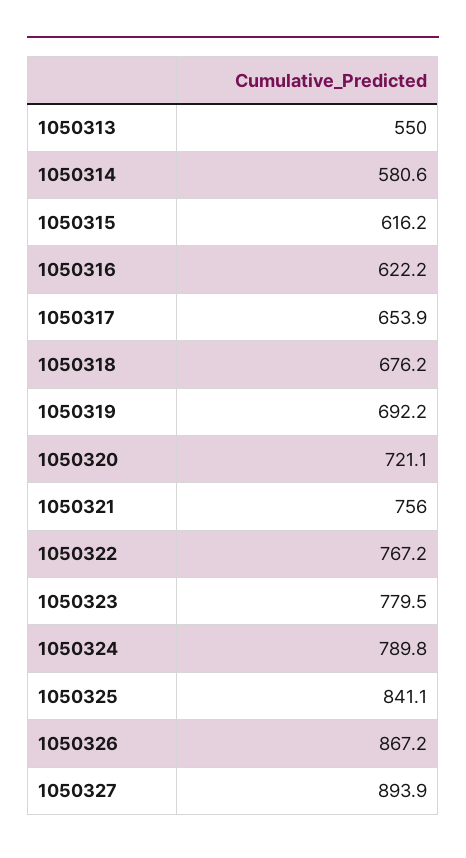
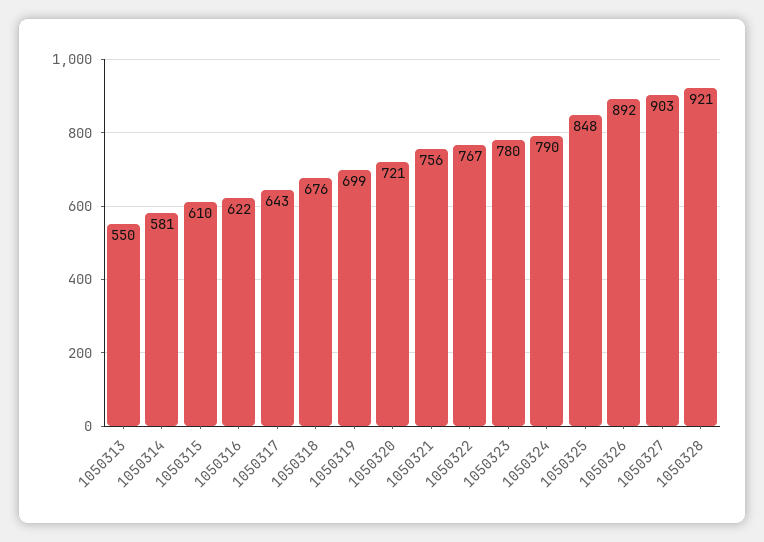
1050315: 616.2 -> 610
1050317: 653.9 -> 643
1050319: 692.2 -> 699
1050325: 841.1 -> 848
1050326: 867.2 -> 892
1050327: 893.9 -> 903
1050328: none -> 921

